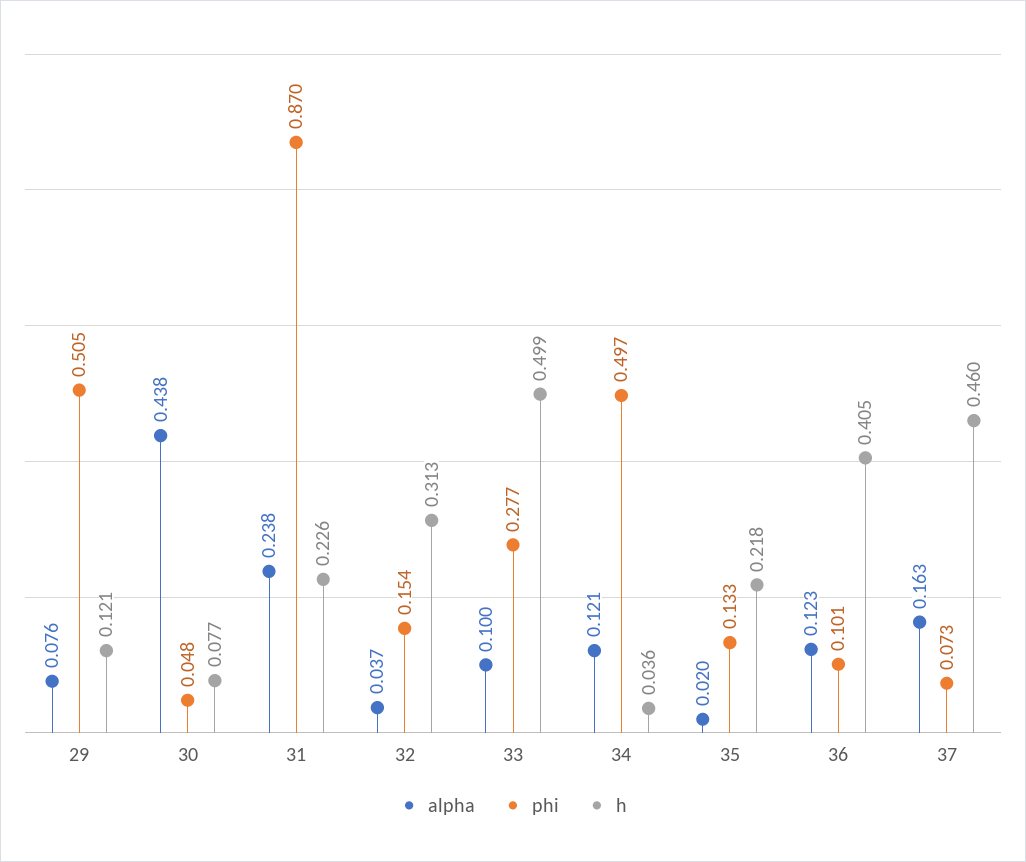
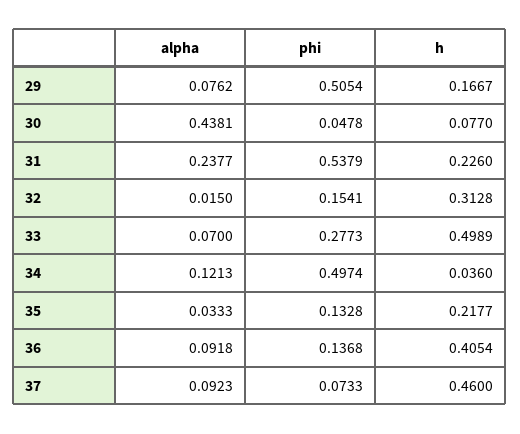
h, 29: 0.121 -> 0.1667
phi, 31: 0.87 -> 0.5379
alpha, 32: 0.037 -> 0.015
alpha, 33: 0.1 -> 0.07
alpha, 35: 0.02 -> 0.0333
alpha, 36: 0.123 -> 0.0918
phi, 36: 0.101 -> 0.1368
alpha, 37: 0.163 -> 0.0923

